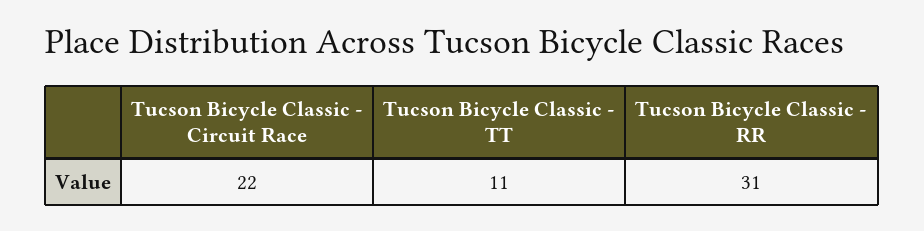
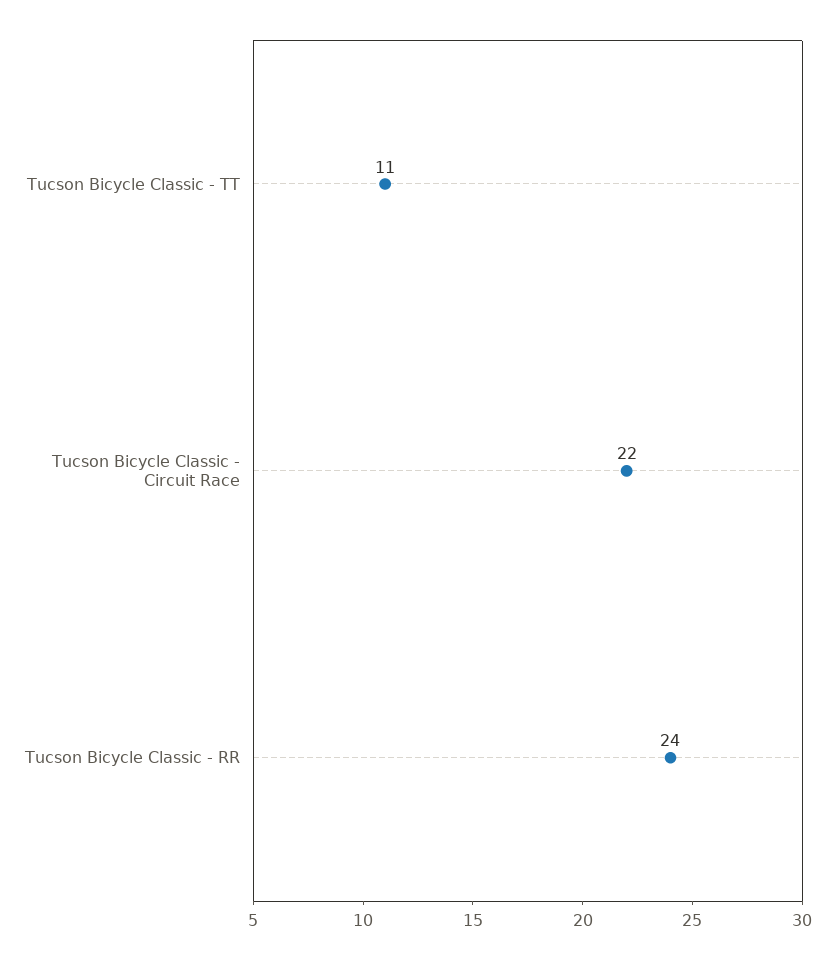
Tucson Bicycle Classic - RR: 31 -> 24

